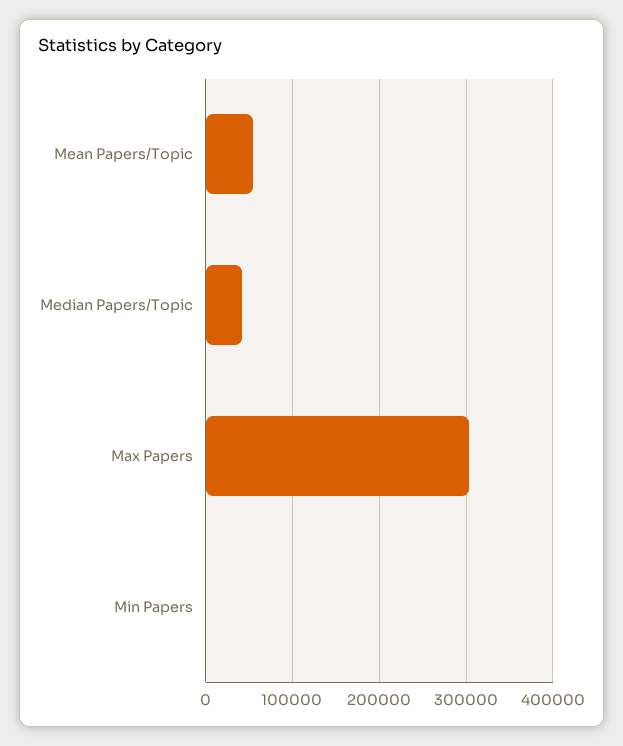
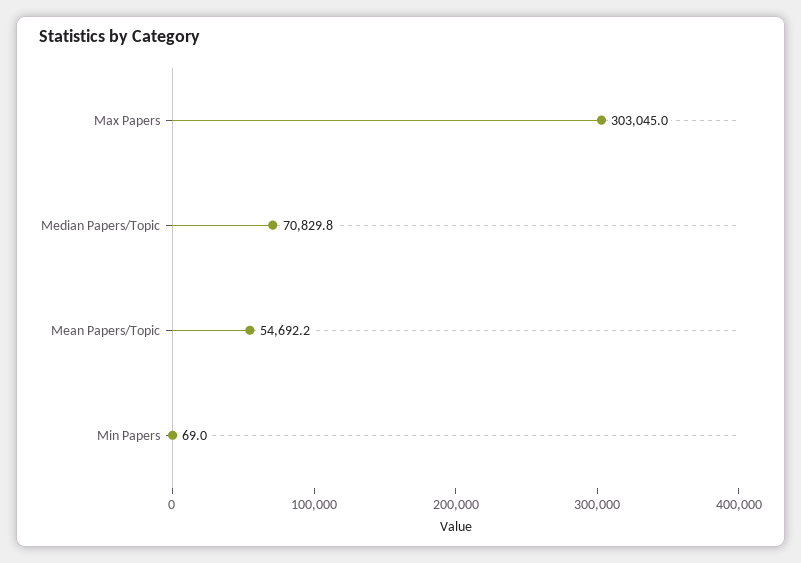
Median Papers/Topic: 40000 -> 70829.8

